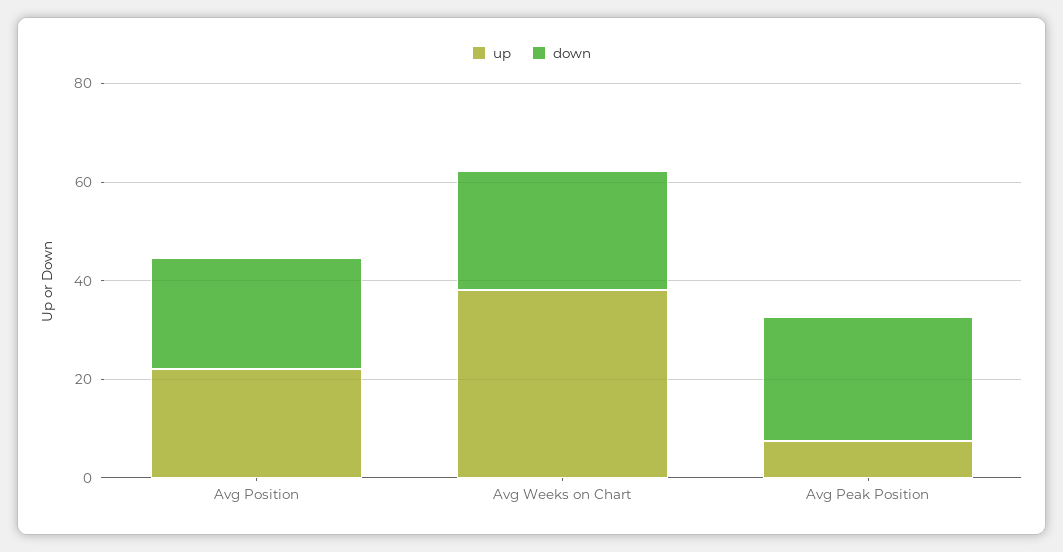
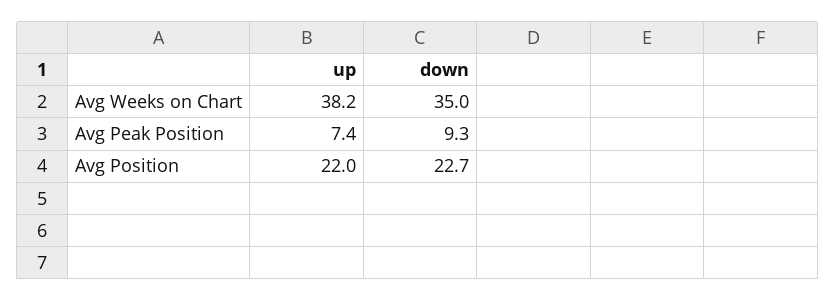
down, Avg Weeks on Chart: 25 -> 35
down, Avg Peak Position: 25 -> 9.3

